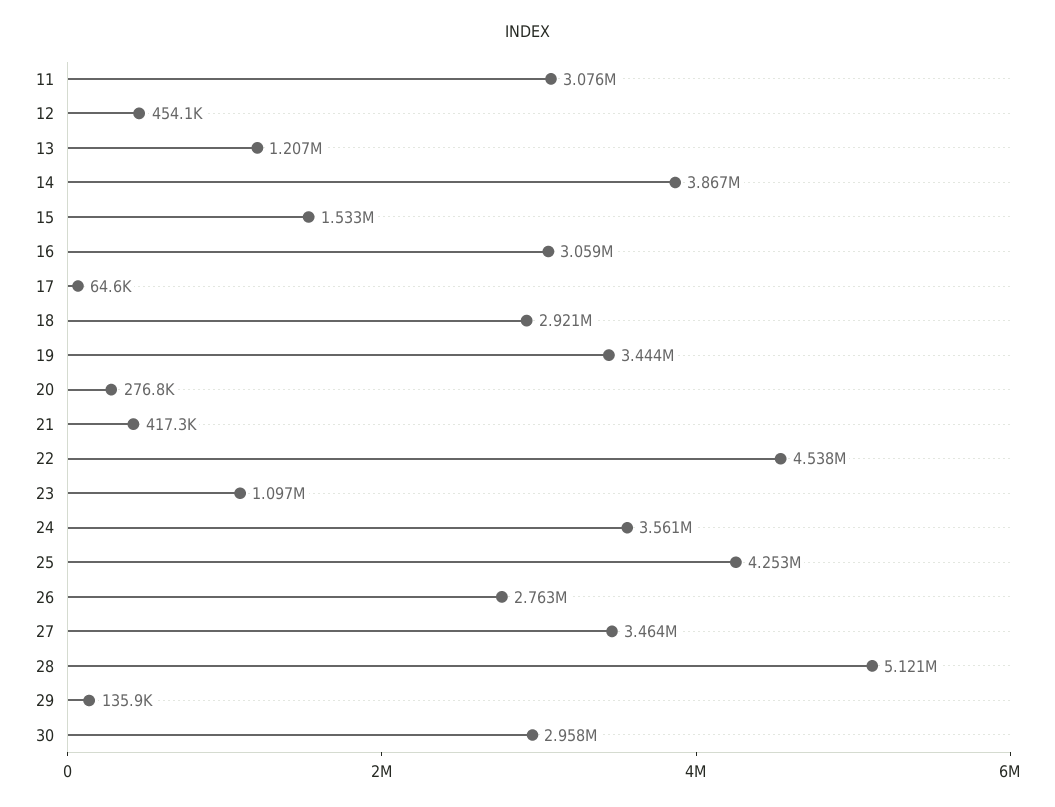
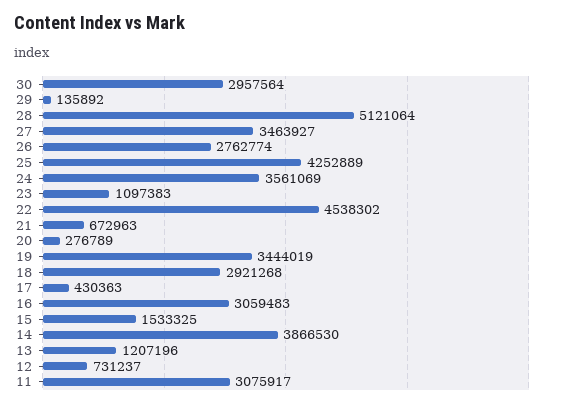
12: 454100 -> 731237
17: 64600 -> 430363
21: 417300 -> 672963

